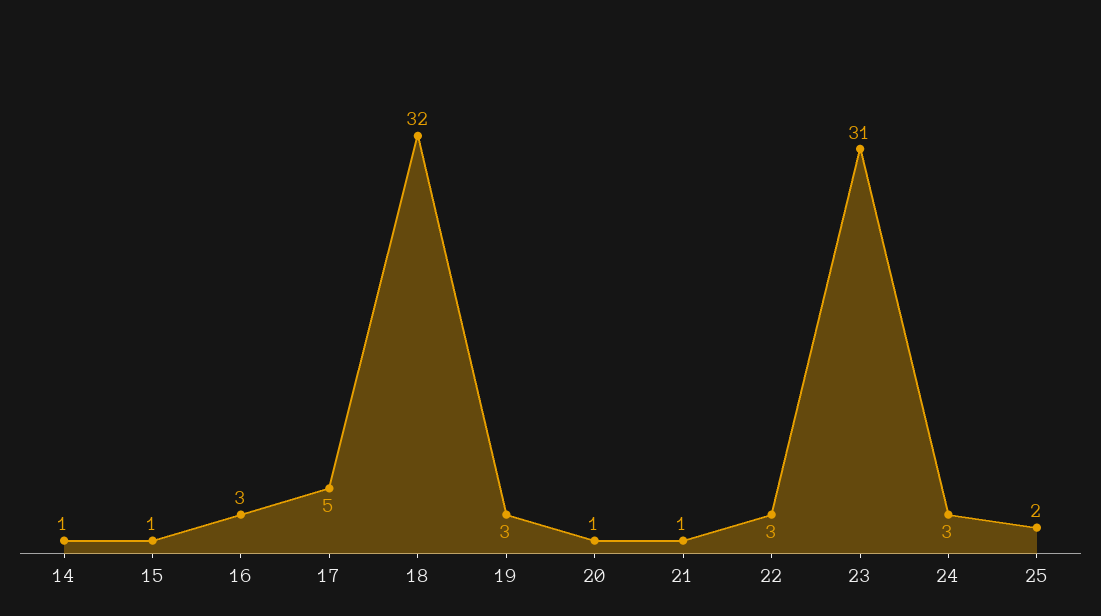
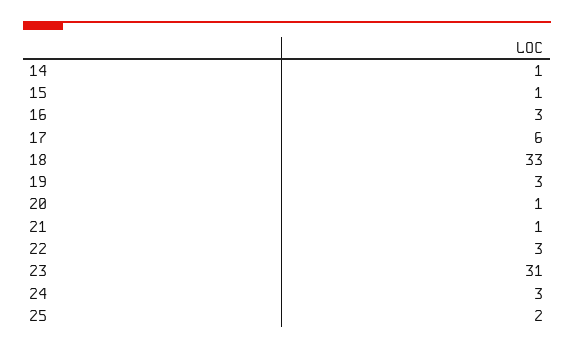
17: 5 -> 6
18: 32 -> 33

